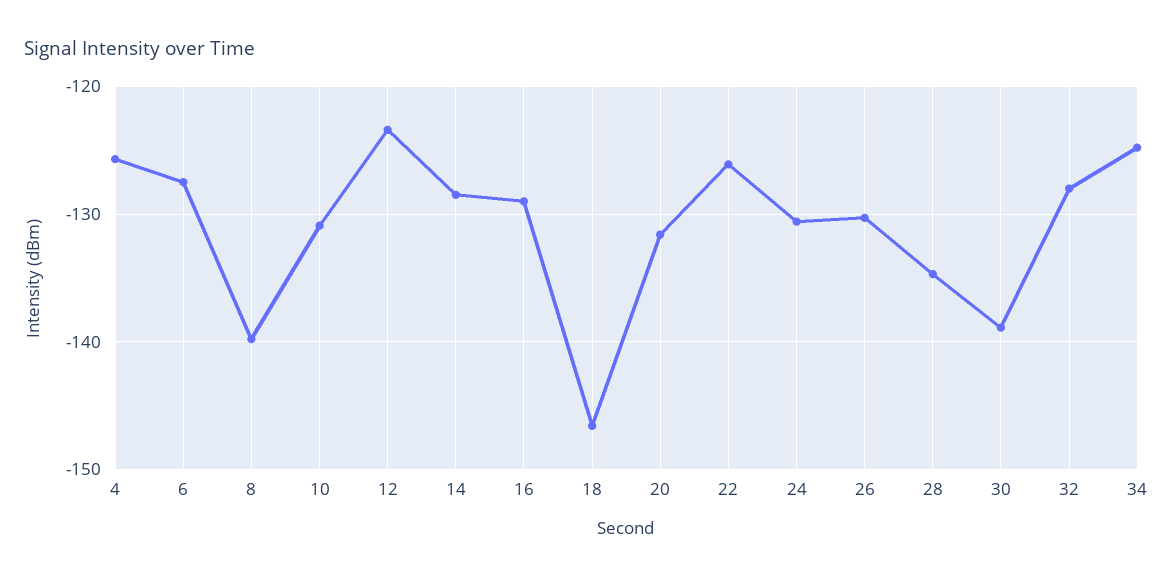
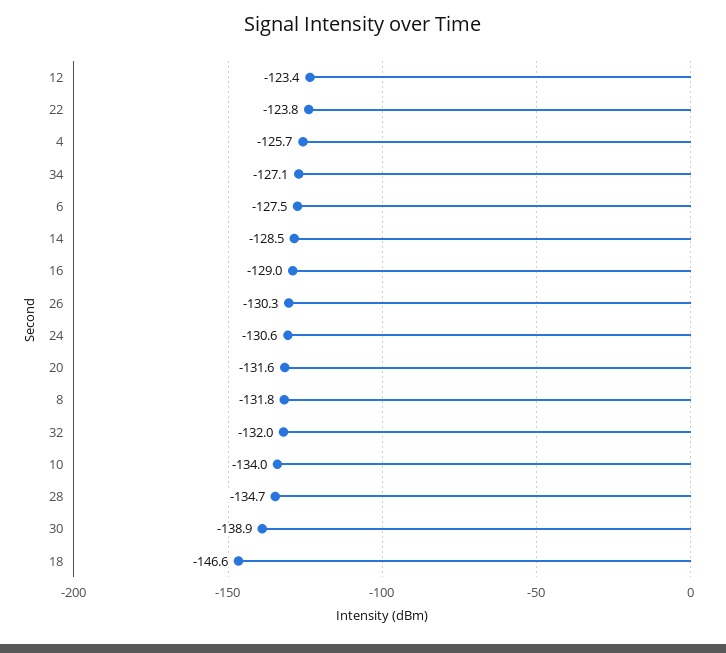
8: -140 -> -131.8
10: -131 -> -134
22: -126 -> -123.8
32: -128 -> -132
34: -125 -> -127.1

